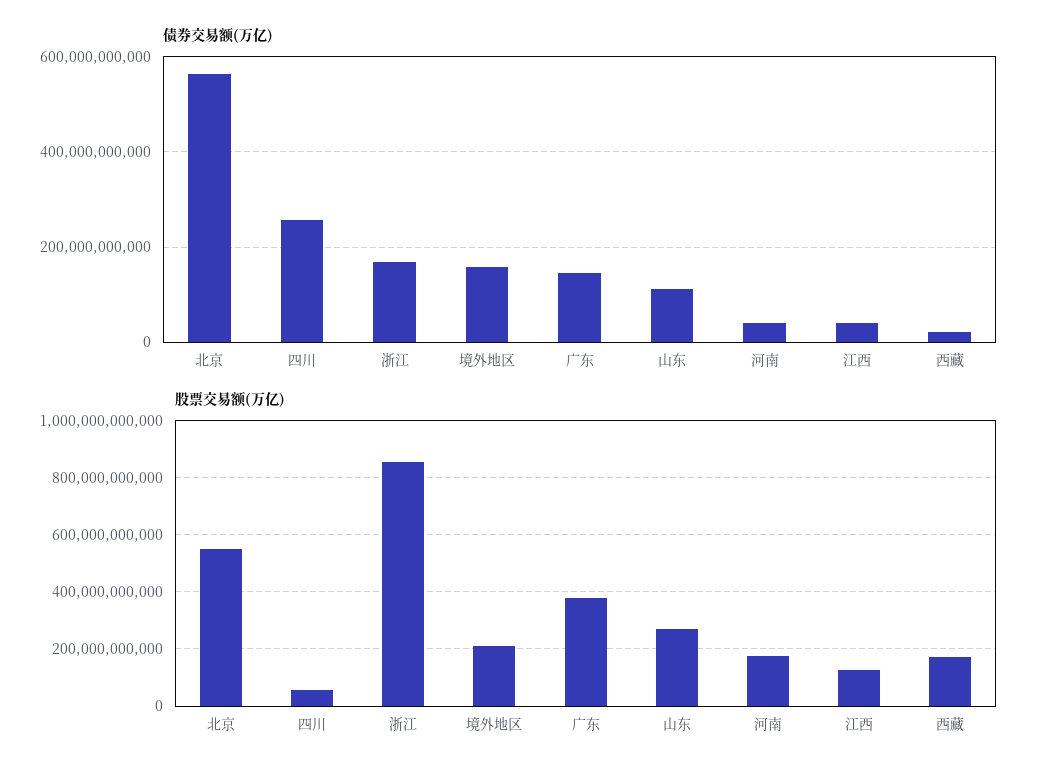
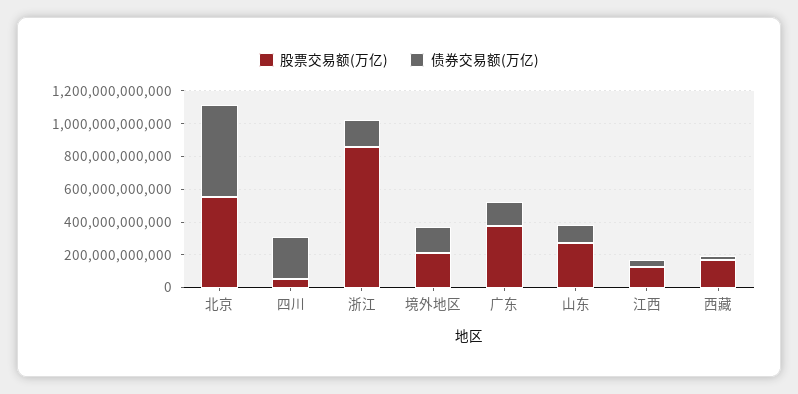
债券交易额(万亿), 河南: 40000000000 -> none
股票交易额(万亿), 河南: 175000000000 -> none

